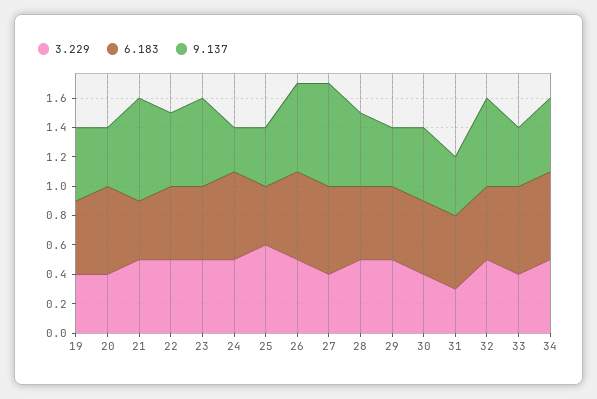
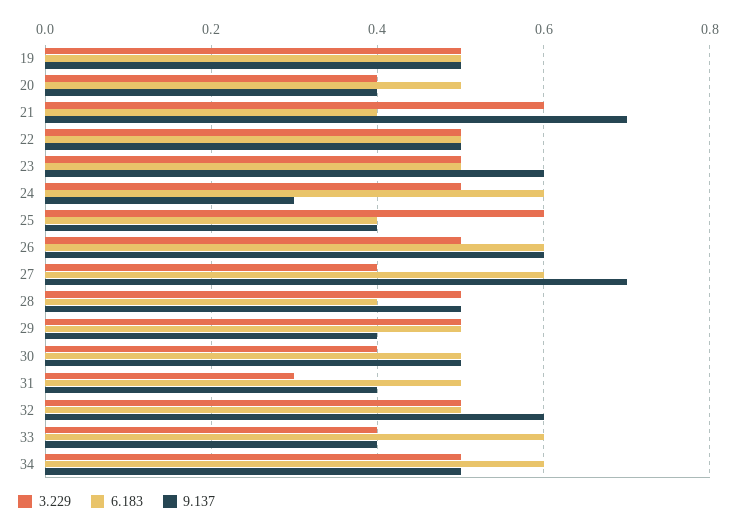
3.229, 19: 0.4 -> 0.5
6.183, 20: 0.6 -> 0.5
3.229, 21: 0.5 -> 0.6
6.183, 28: 0.5 -> 0.4

